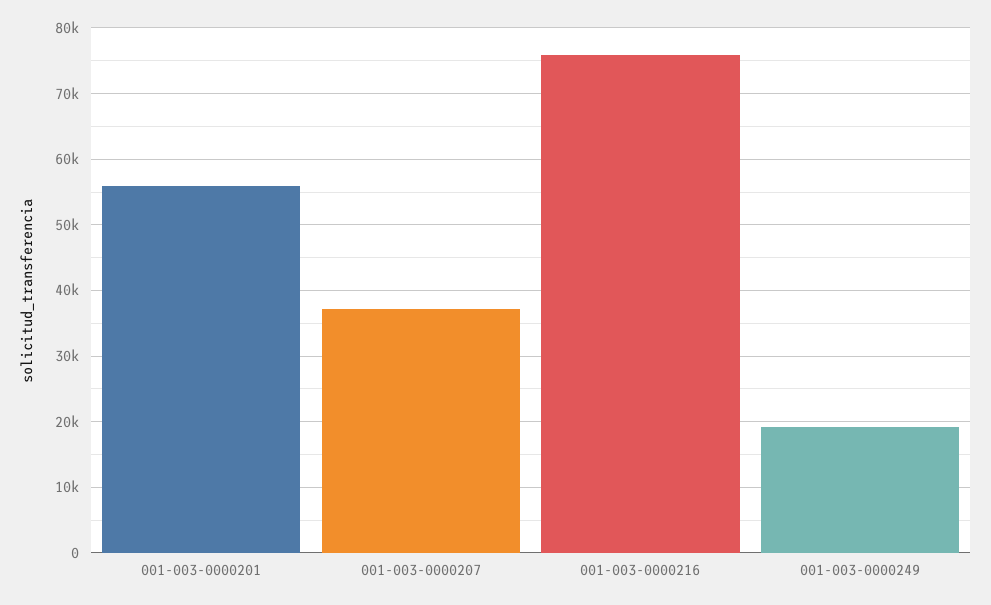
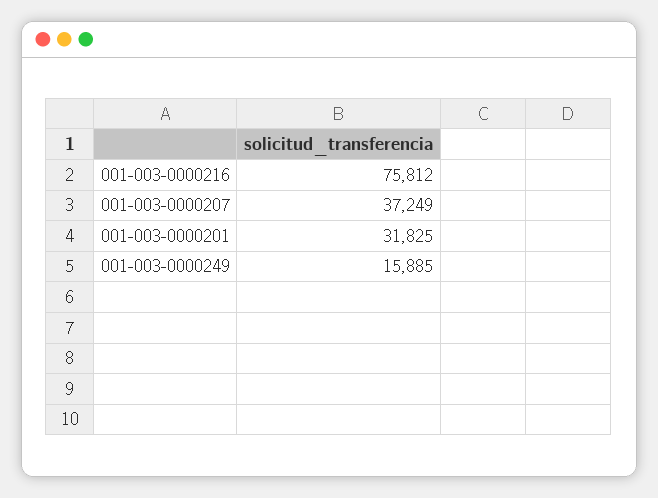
001-003-0000201: 56000 -> 31825
001-003-0000249: 19000 -> 15885

